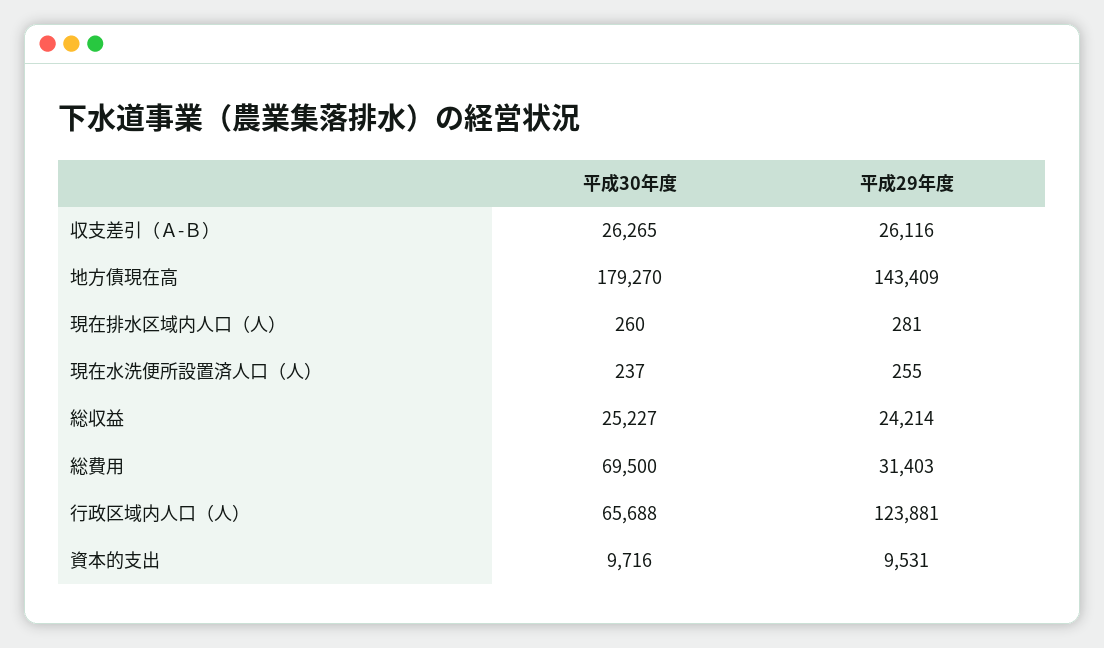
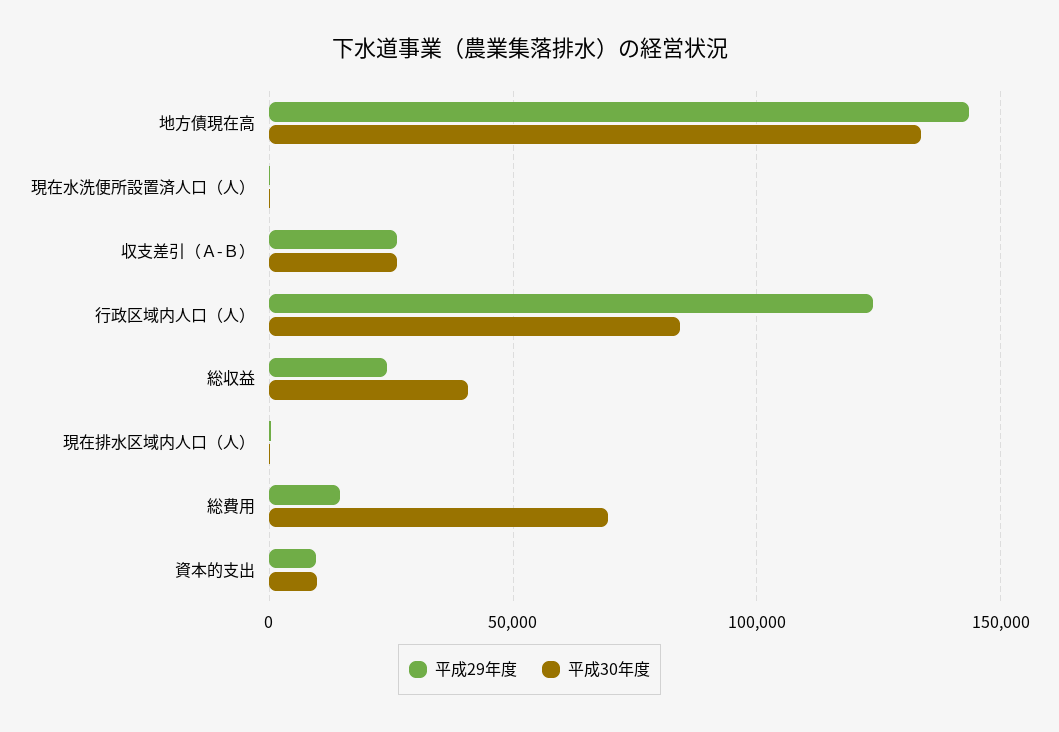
平成30年度, 地方債現在高: 179270 -> 135000
平成30年度, 総収益: 25227 -> 40000
平成29年度, 総費用: 31403 -> 15000
平成30年度, 行政区域内人口（人）: 65688 -> 85000

